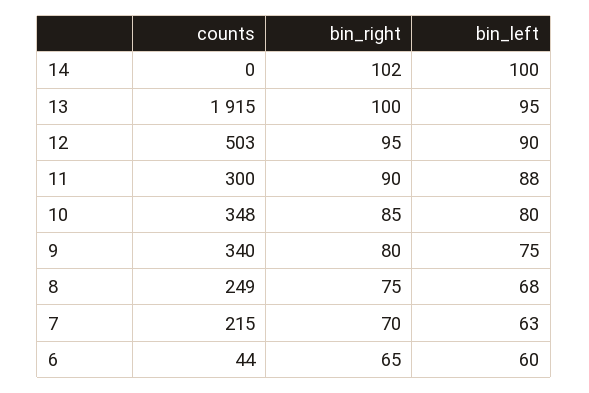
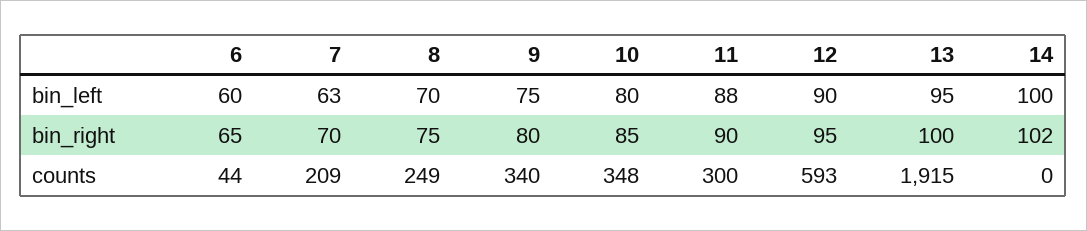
counts, 12: 503 -> 593
bin_left, 8: 68 -> 70
counts, 7: 215 -> 209

